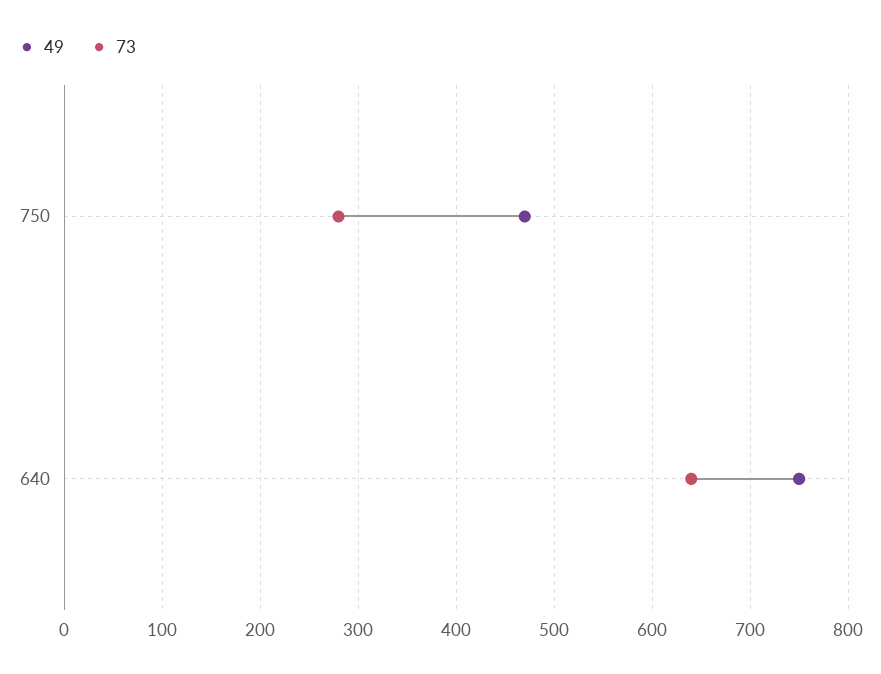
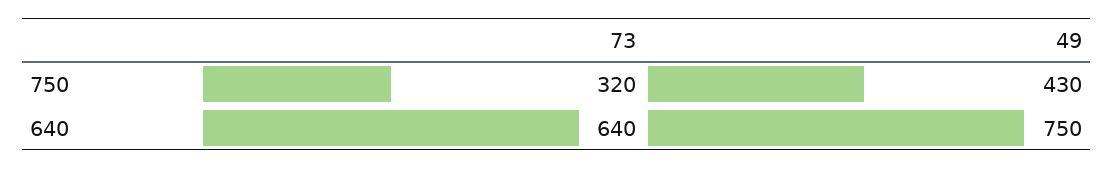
49, 750: 470 -> 430
73, 750: 280 -> 320

